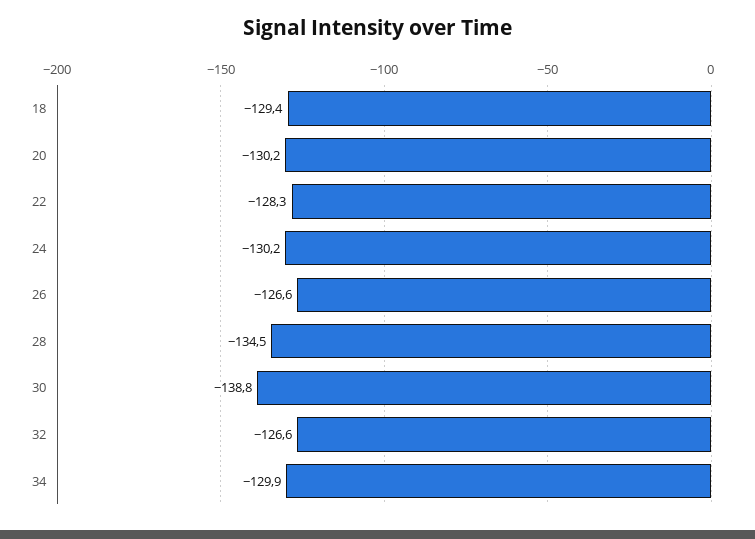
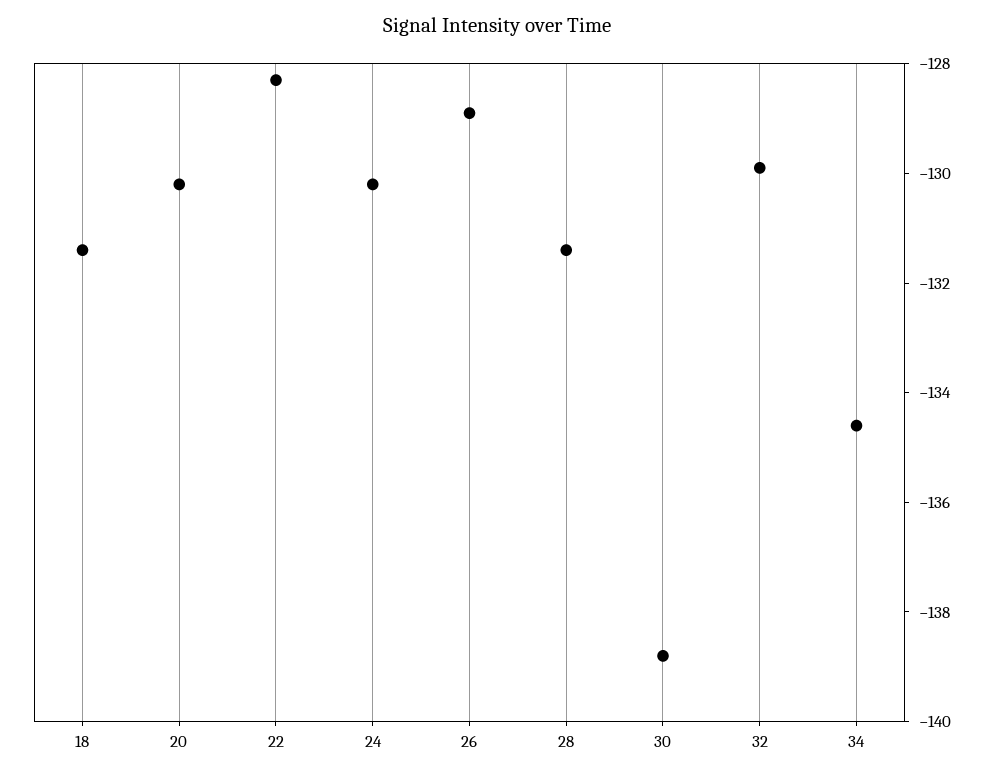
18: -129.4 -> -131.5
26: -126.6 -> -129
28: -134.5 -> -131.5
32: -126.6 -> -130
34: -129.9 -> -134.5

